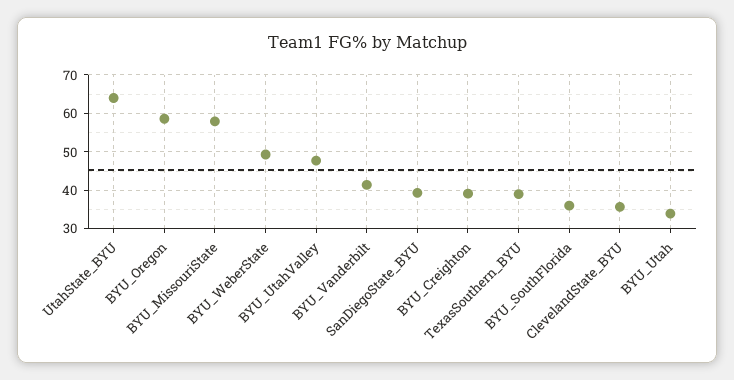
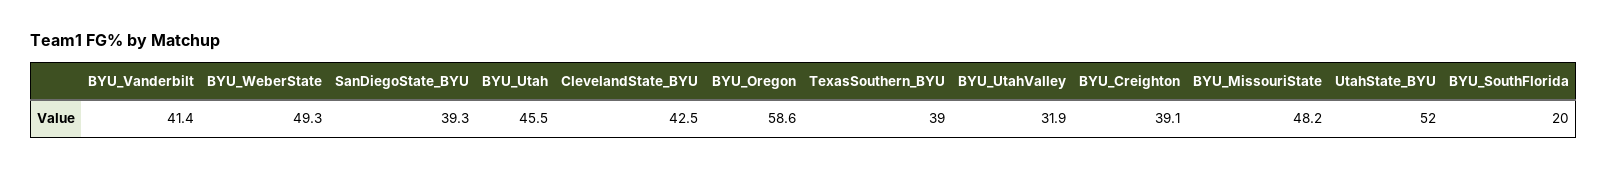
UtahState_BYU: 64 -> 52
BYU_MissouriState: 58 -> 48.2
BYU_UtahValley: 48 -> 31.9
BYU_SouthFlorida: 36 -> 20
ClevelandState_BYU: 36 -> 42.5
BYU_Utah: 34 -> 45.5

